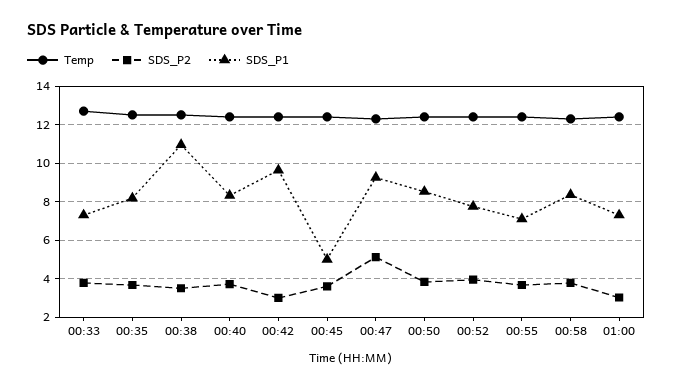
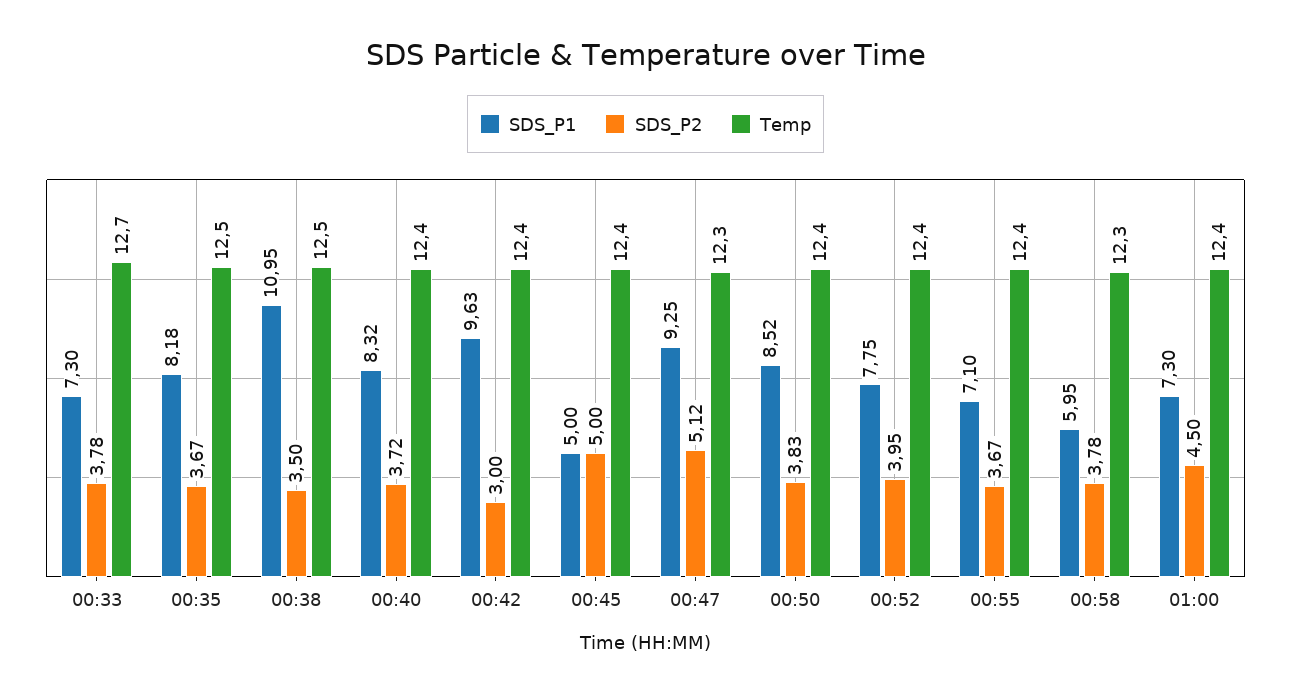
SDS_P2, 00:45: 3.5 -> 5
SDS_P1, 00:58: 8.5 -> 5.95
SDS_P2, 01:00: 3 -> 4.5

